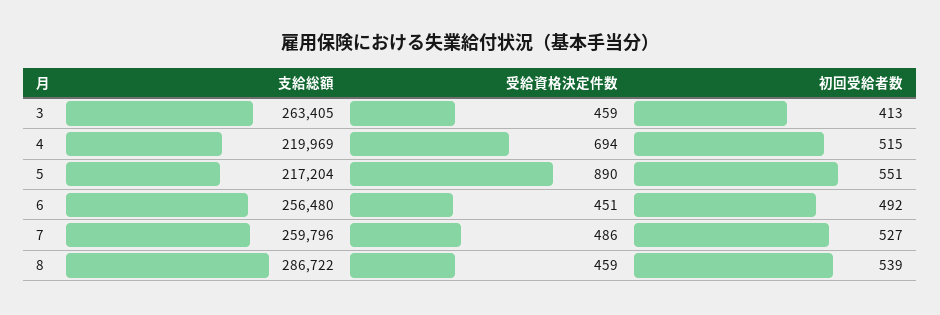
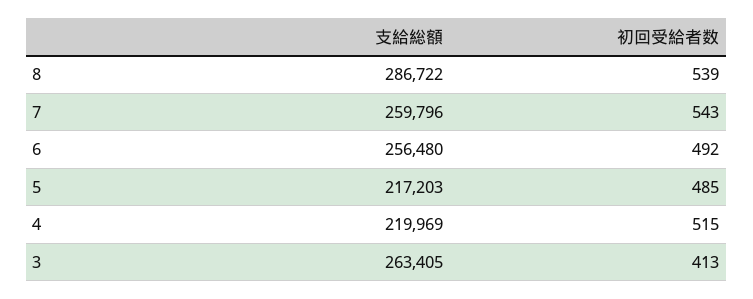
受給資格決定件数, 3: 459 -> none
受給資格決定件数, 4: 694 -> none
支給総額, 5: 217204 -> 217203
受給資格決定件数, 5: 890 -> none
初回受給者数, 5: 551 -> 485
受給資格決定件数, 6: 451 -> none
受給資格決定件数, 7: 486 -> none
初回受給者数, 7: 527 -> 543
受給資格決定件数, 8: 459 -> none

